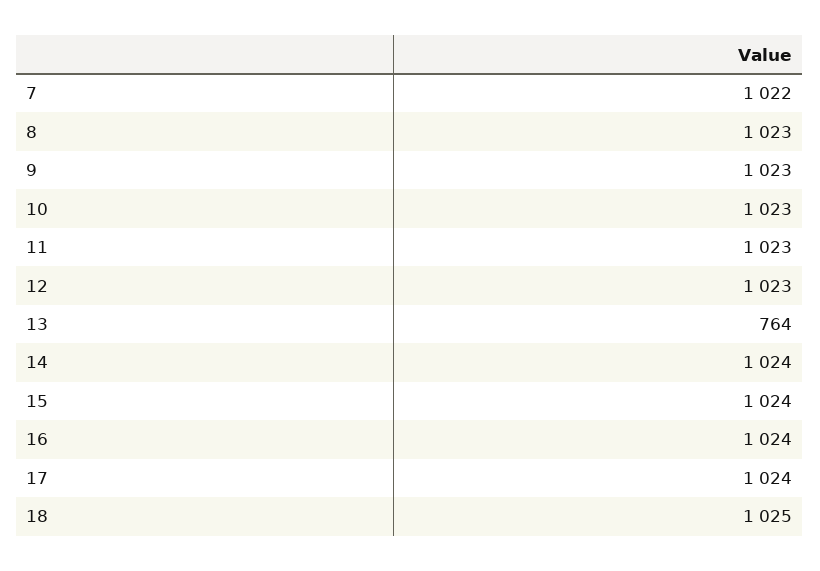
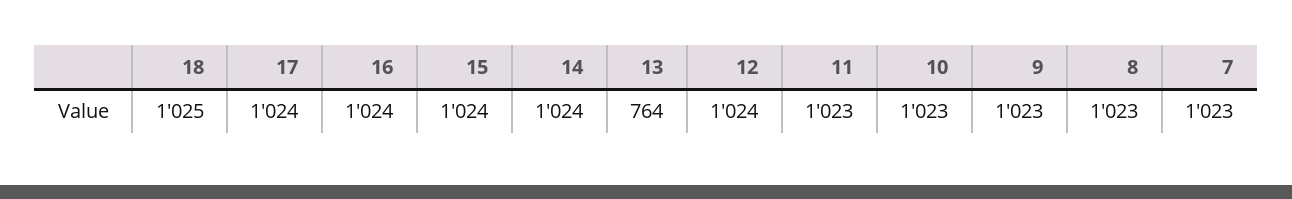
7: 1022 -> 1023
12: 1023 -> 1024

